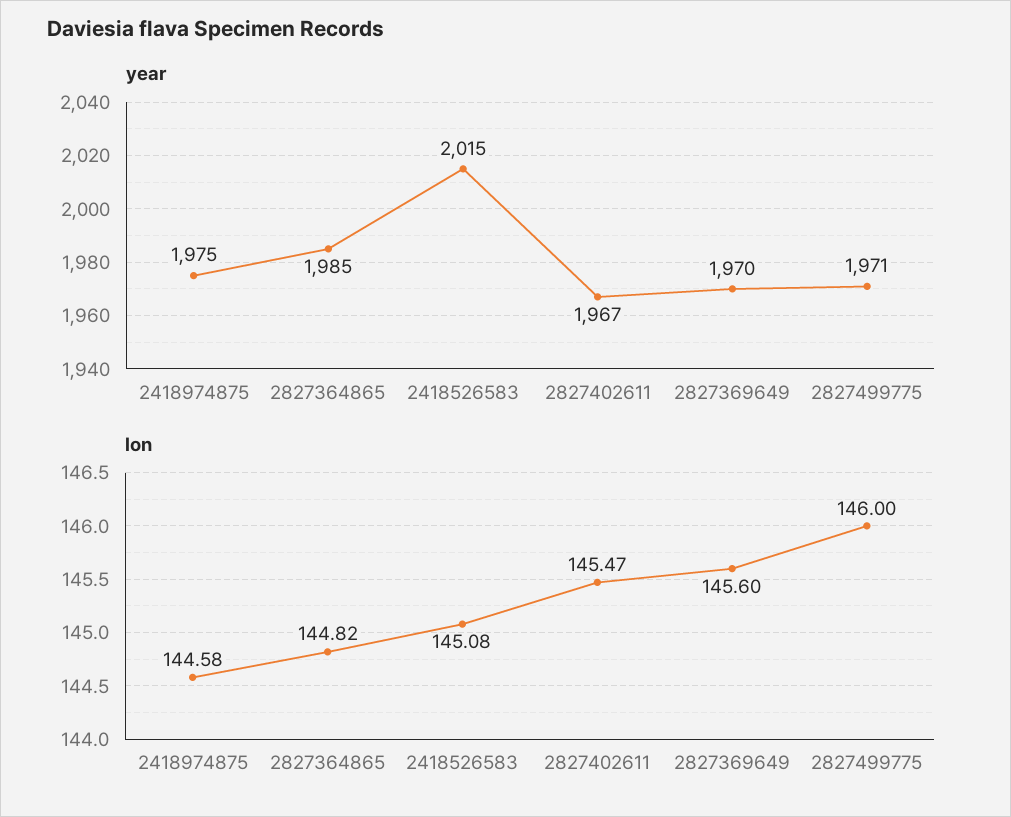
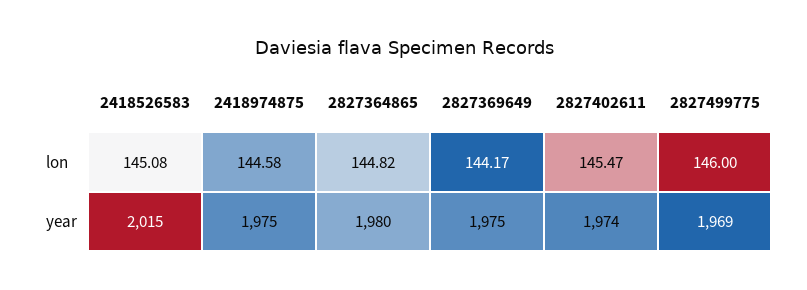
year, 2827364865: 1985 -> 1980
year, 2827402611: 1967 -> 1974
year, 2827369649: 1970 -> 1975
year, 2827499775: 1971 -> 1969
lon, 2827369649: 145.6 -> 144.17

